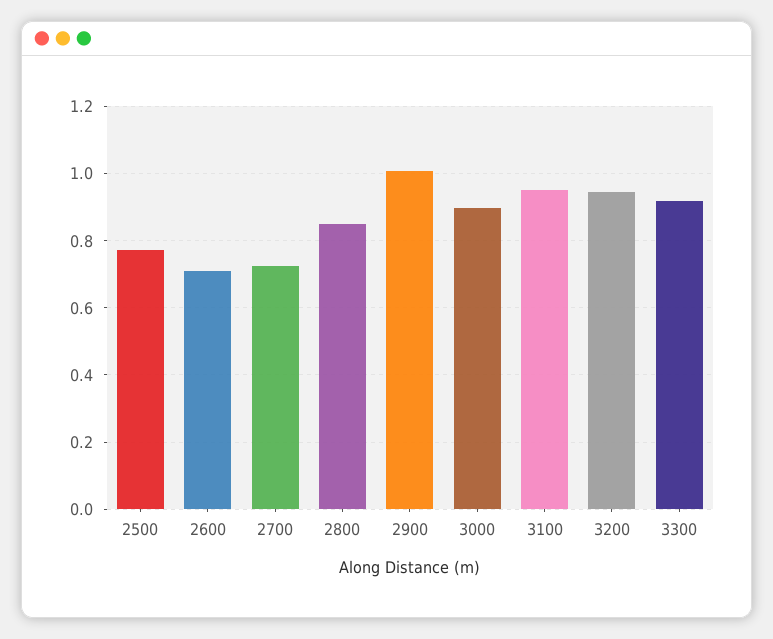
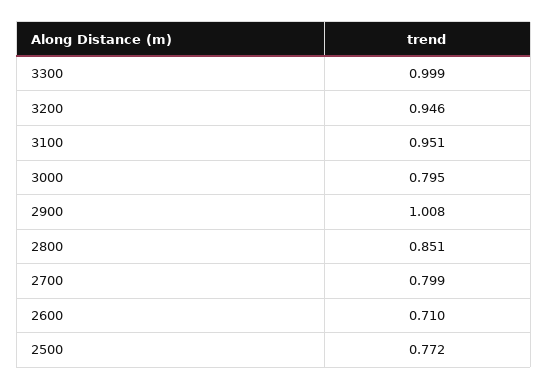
2700: 0.72 -> 0.799
3000: 0.9 -> 0.795
3300: 0.92 -> 0.999

